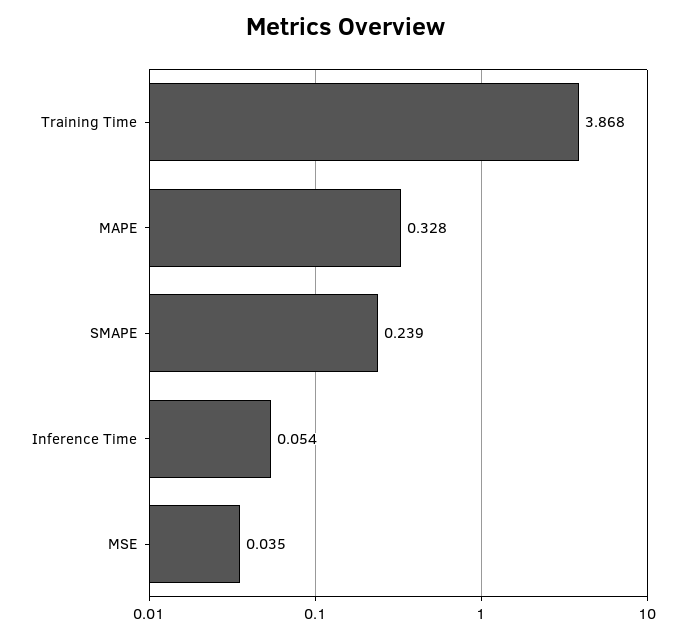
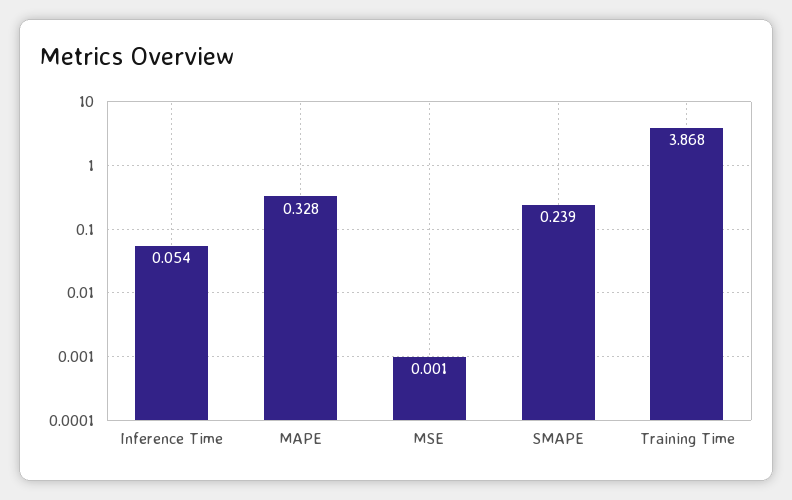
MSE: 0.035 -> 0.001

